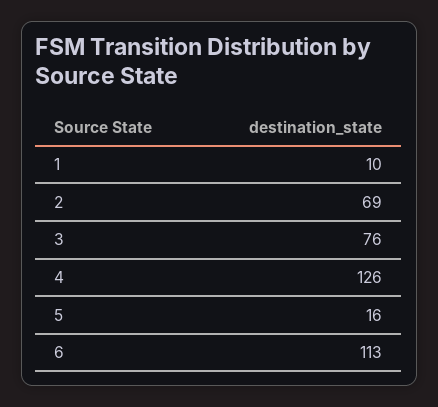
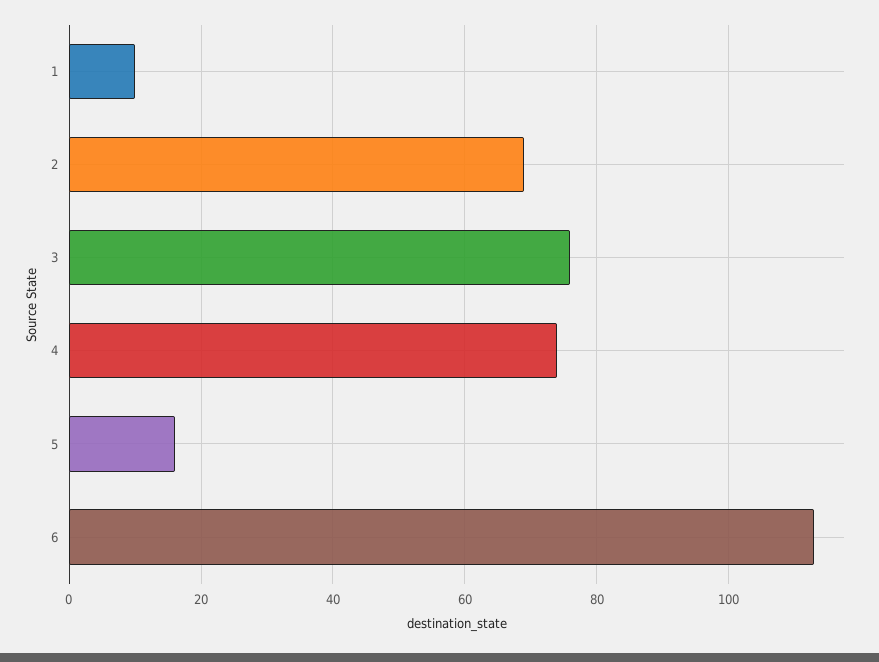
4: 126 -> 75

